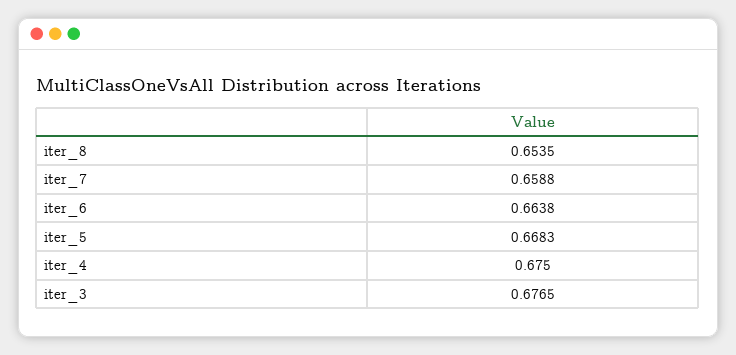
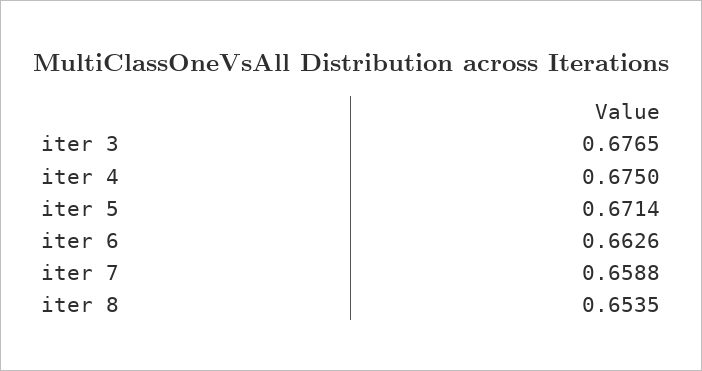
iter_6: 0.6638 -> 0.6626
iter_5: 0.6683 -> 0.6714

